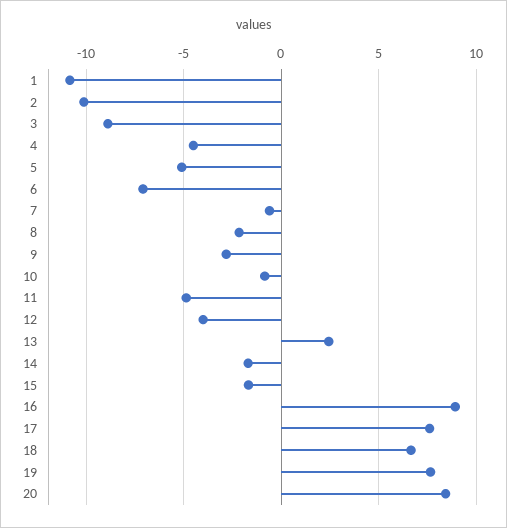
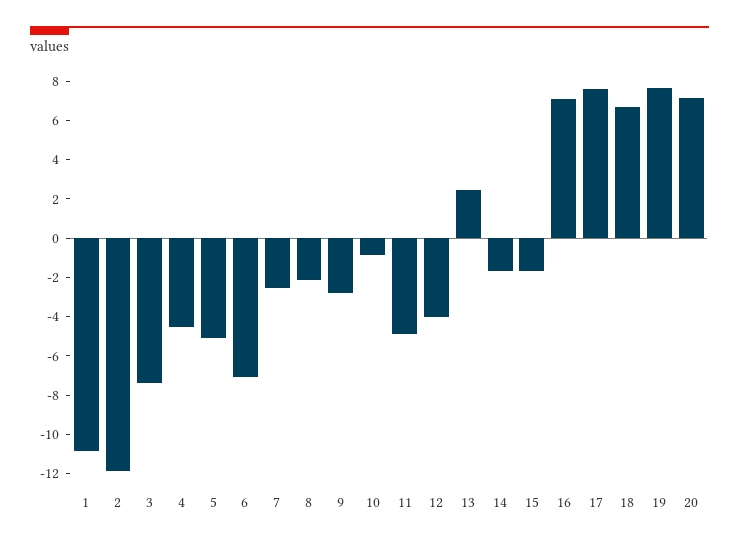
2: -10 -> -12
3: -9 -> -7.5
7: -0.5 -> -2.5
16: 9 -> 7
20: 8.5 -> 7

